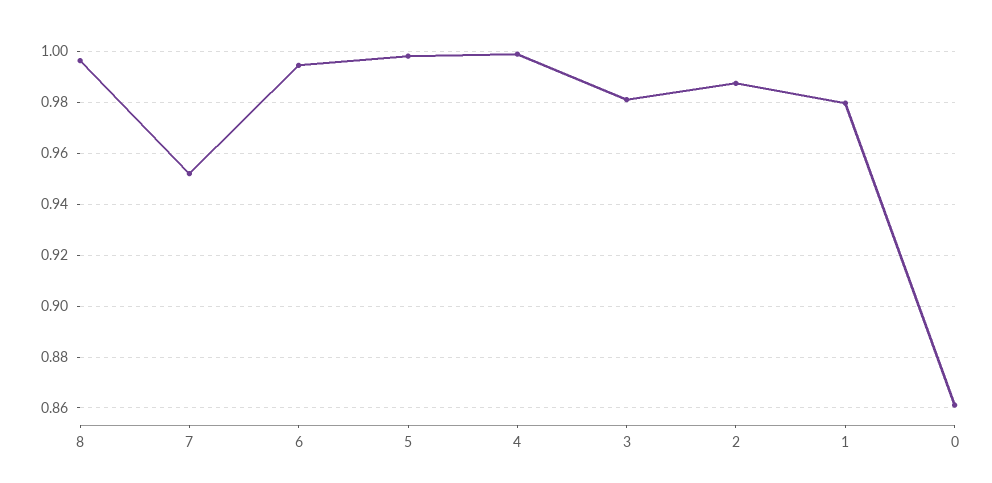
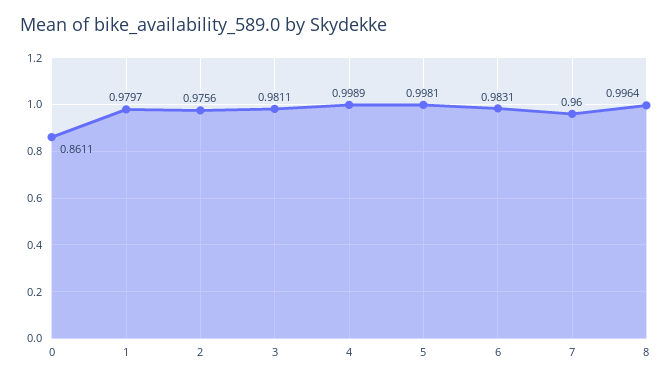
7: 0.9525 -> 0.96
6: 0.995 -> 0.9831
2: 0.9875 -> 0.9756

